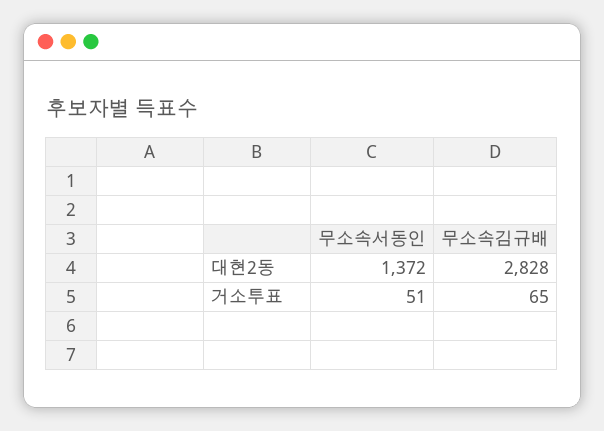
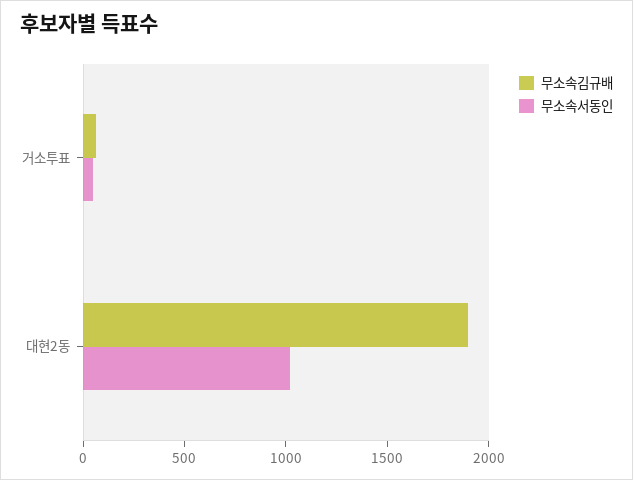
무소속서동인, 대현2동: 1372 -> 1000
무소속김규배, 대현2동: 2828 -> 1900

